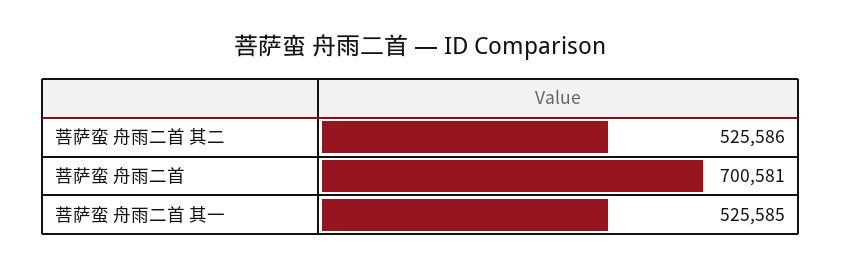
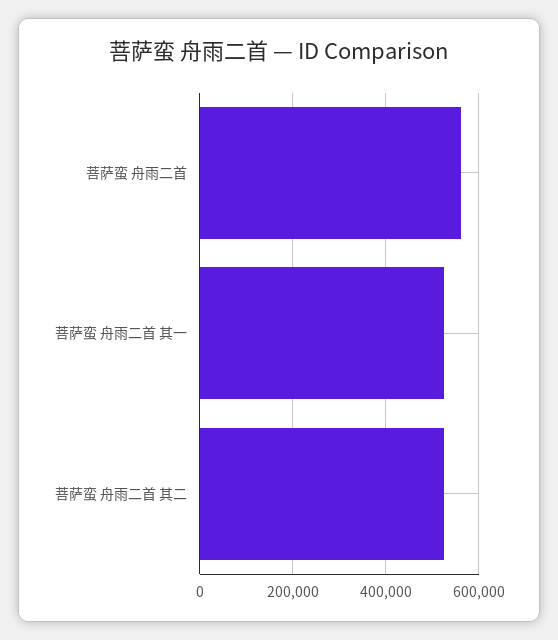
菩萨蛮 舟雨二首: 700581 -> 560000

